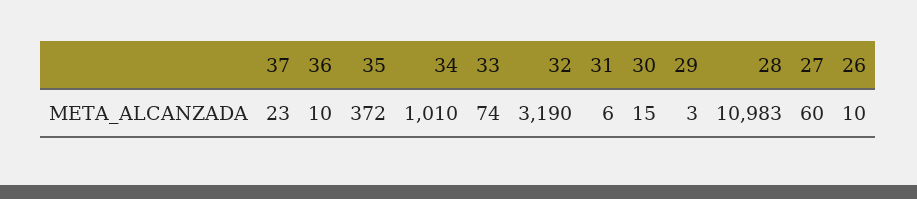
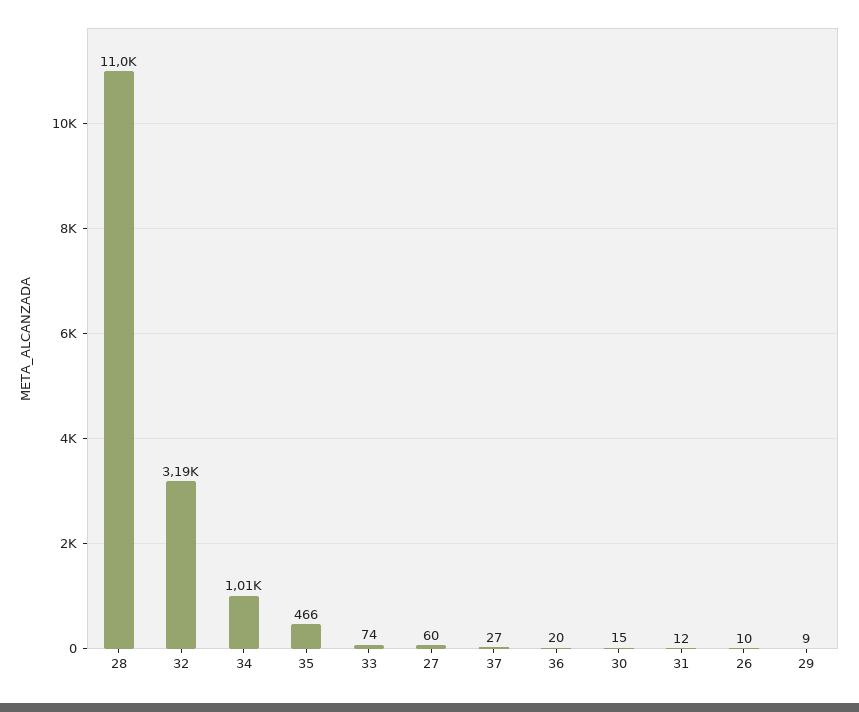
37: 23 -> 27
36: 10 -> 20
35: 372 -> 466
31: 6 -> 12
29: 3 -> 9

